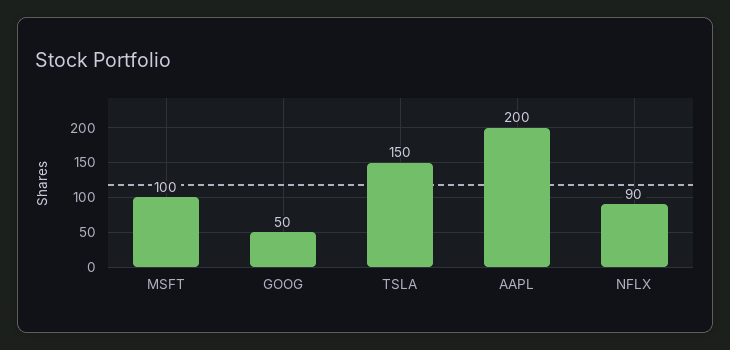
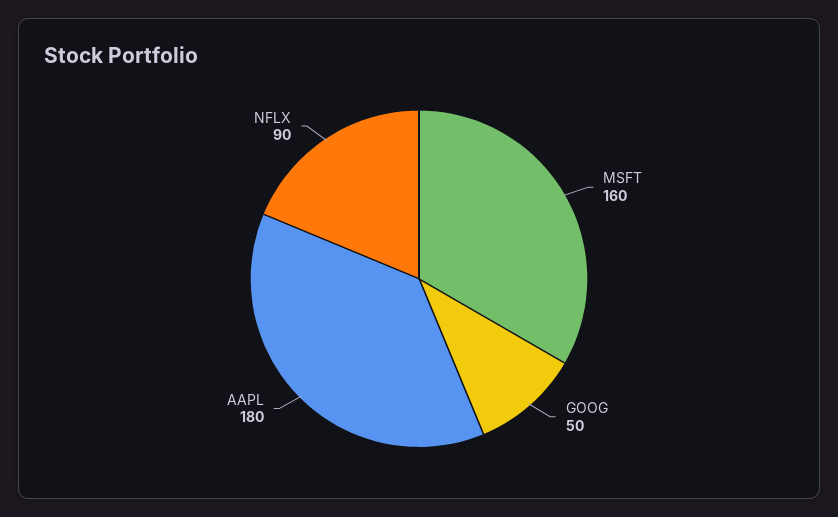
MSFT: 100 -> 160
TSLA: 150 -> none
AAPL: 200 -> 180

